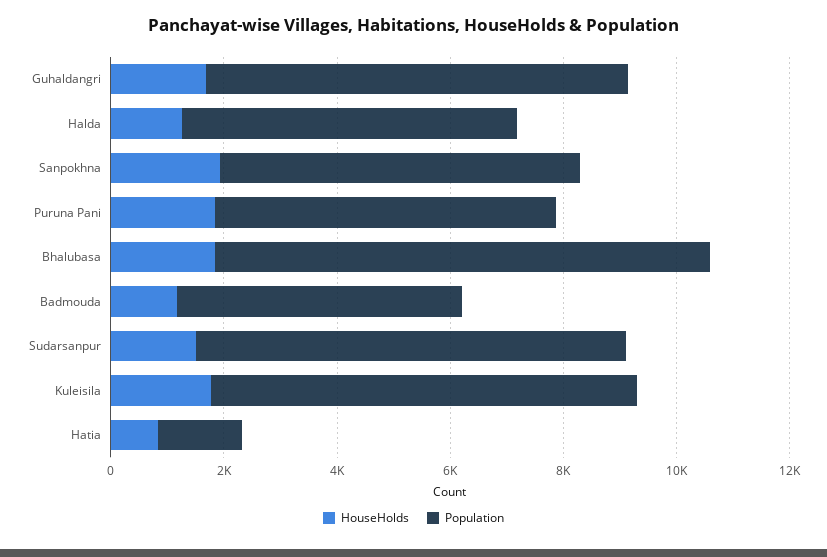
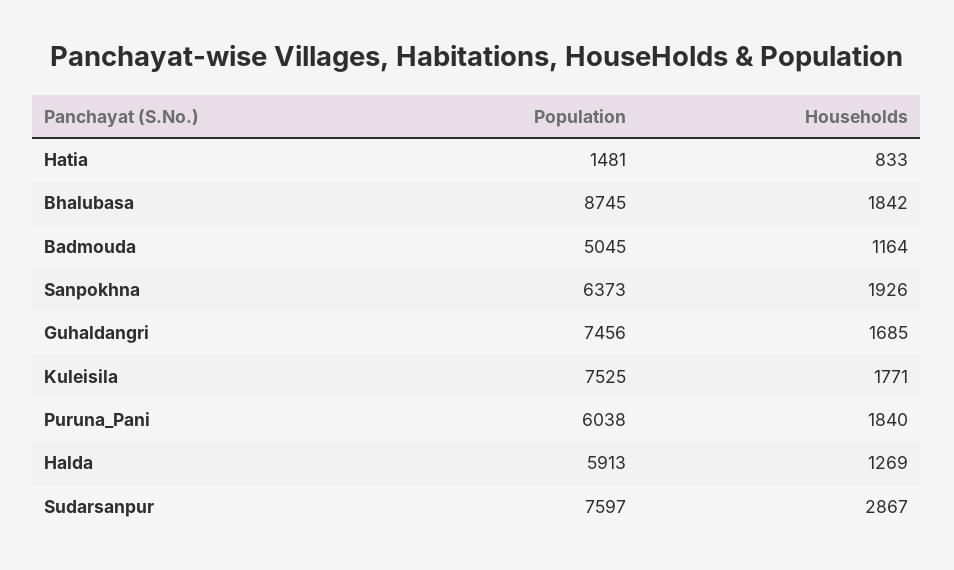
HouseHolds, Sudarsanpur: 1500 -> 2867

